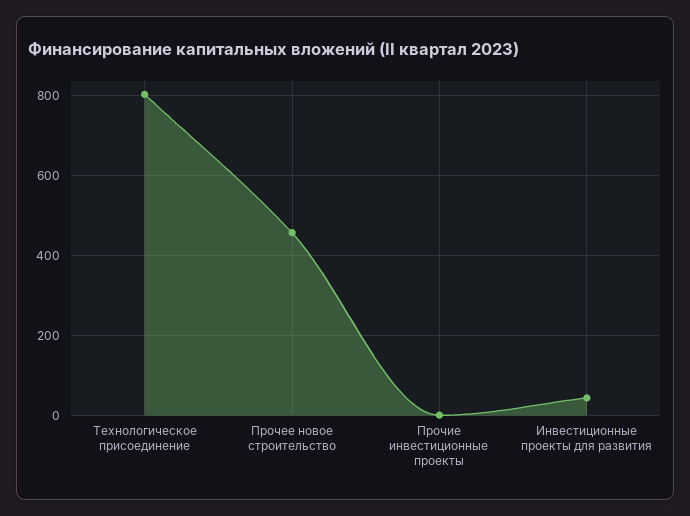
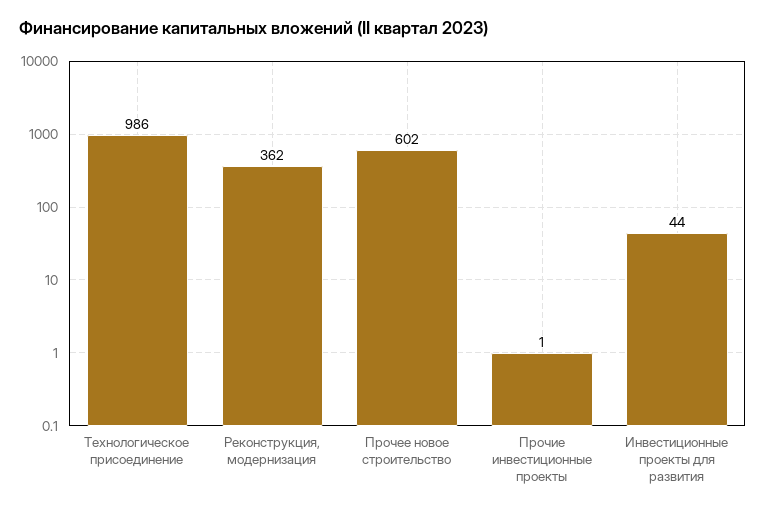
Технологическое присоединение: 800 -> 986
Прочее новое строительство: 460 -> 602
Реконструкция, модернизация: none -> 362

